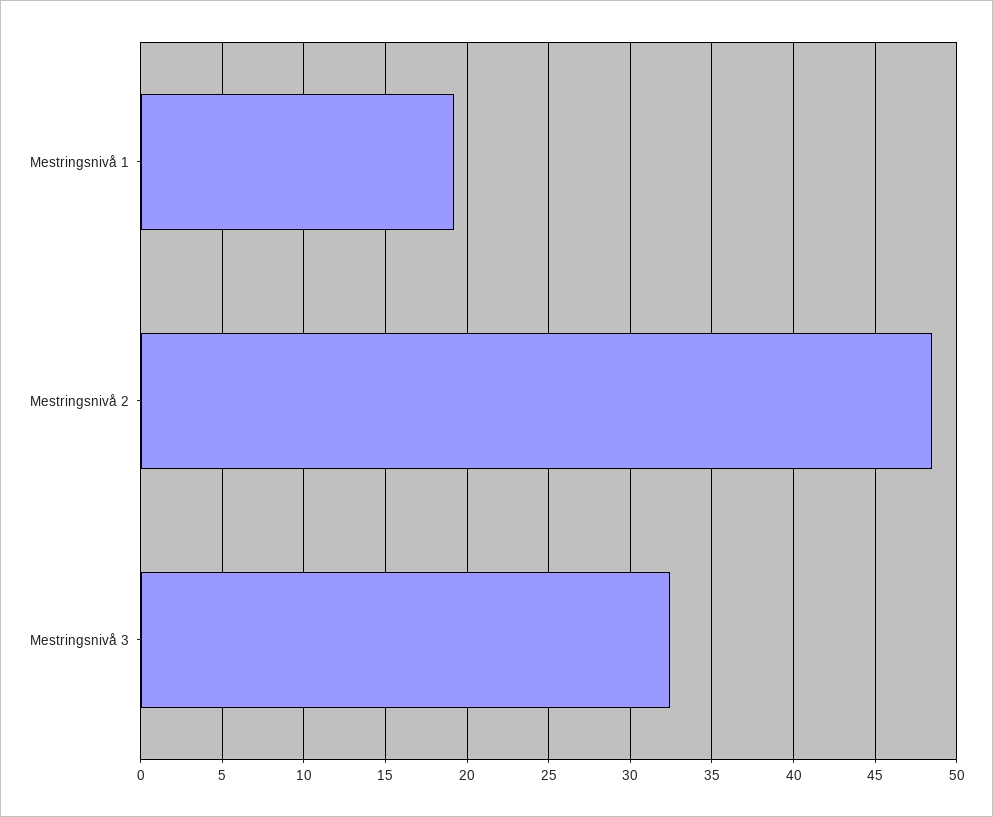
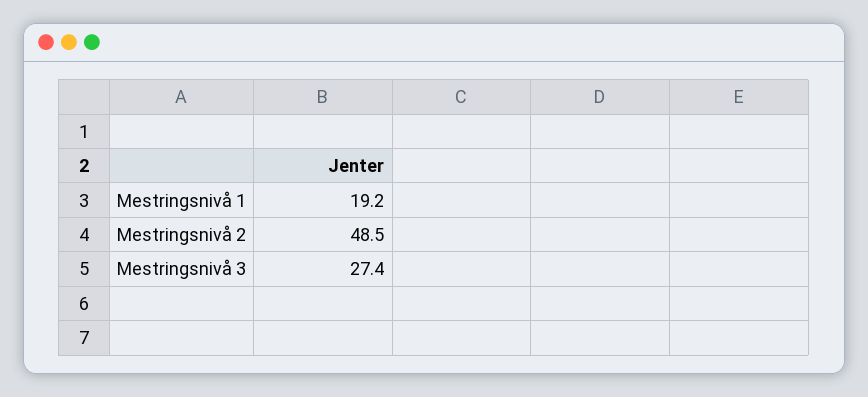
Mestringsnivå 3: 32.5 -> 27.4

